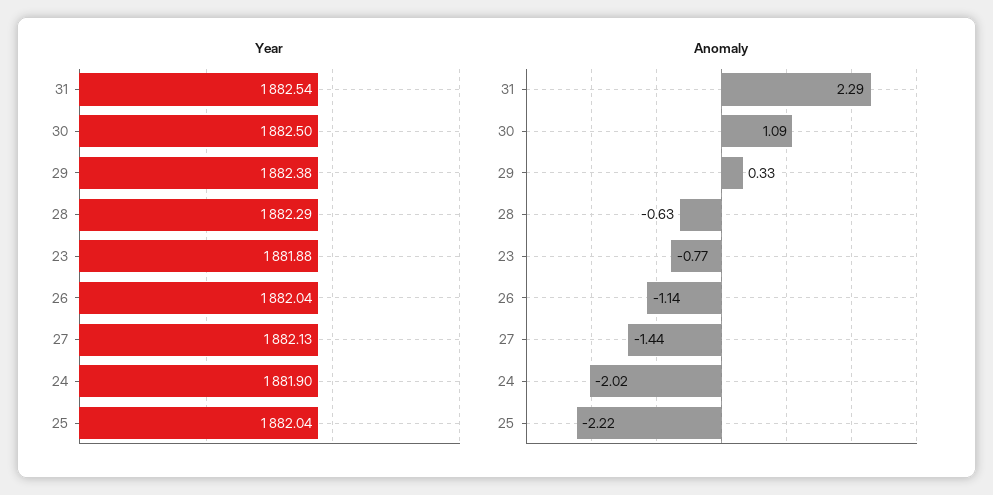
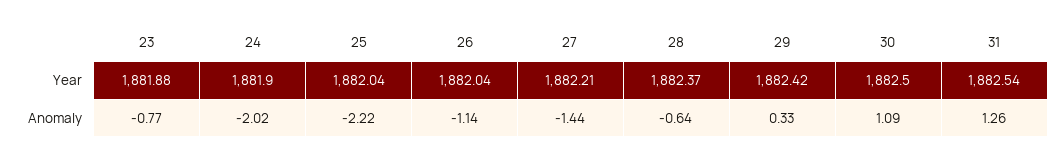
Year, 29: 1882.38 -> 1882.42
Year, 28: 1882.29 -> 1882.37
Year, 27: 1882.13 -> 1882.21
Anomaly, 31: 2.29 -> 1.26
Anomaly, 28: -0.63 -> -0.64

